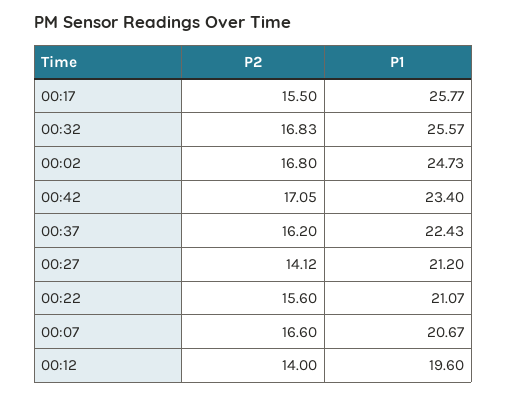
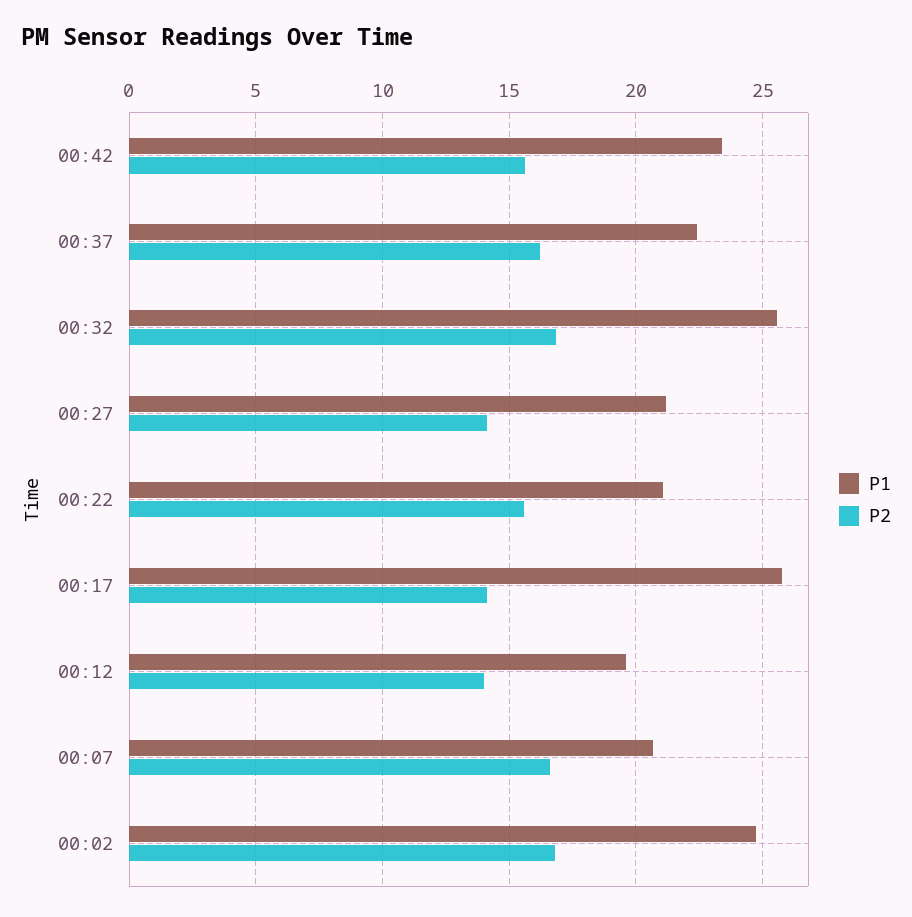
P2, 00:17: 15.5 -> 14
P2, 00:42: 17.05 -> 15.5

